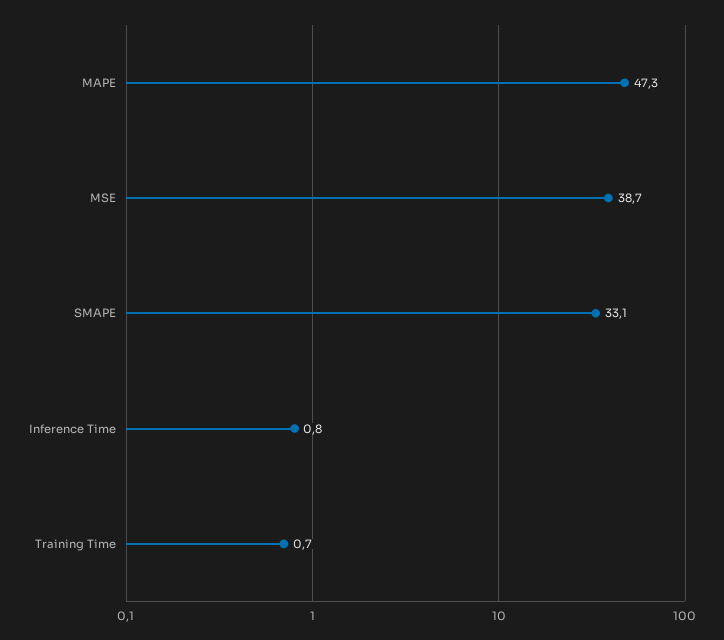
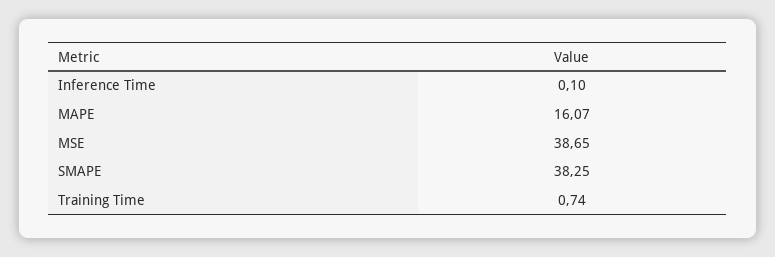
MAPE: 47.3 -> 16.07
SMAPE: 33.1 -> 38.25
Inference Time: 0.8 -> 0.1

